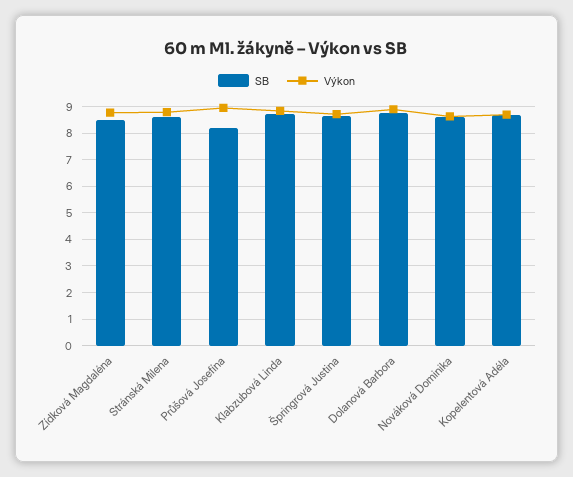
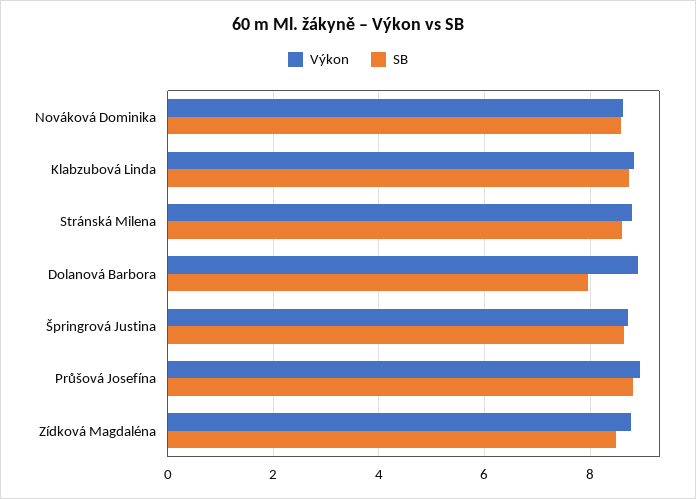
SB, Průšová Josefína: 8.25 -> 8.8
SB, Dolanová Barbora: 8.75 -> 8
SB, Kopelentová Adéla: 8.75 -> none
Výkon, Kopelentová Adéla: 8.75 -> none

